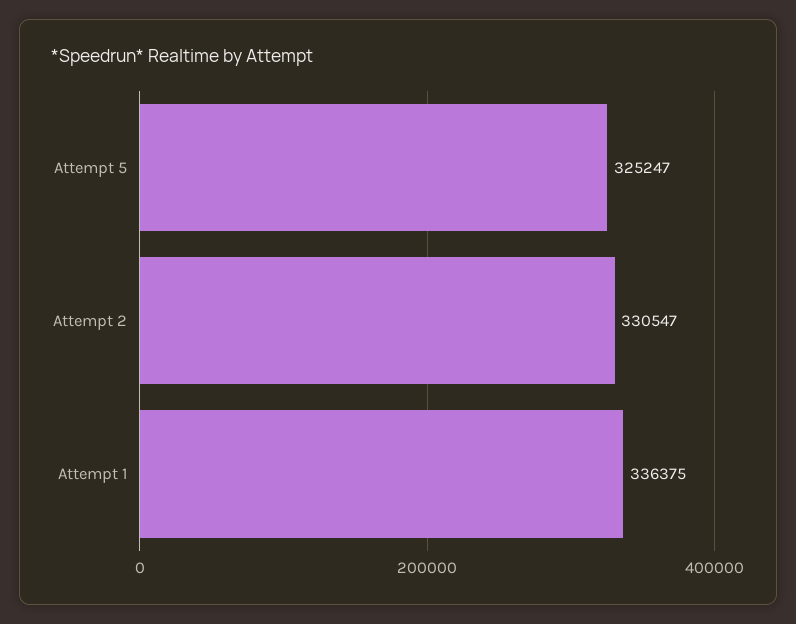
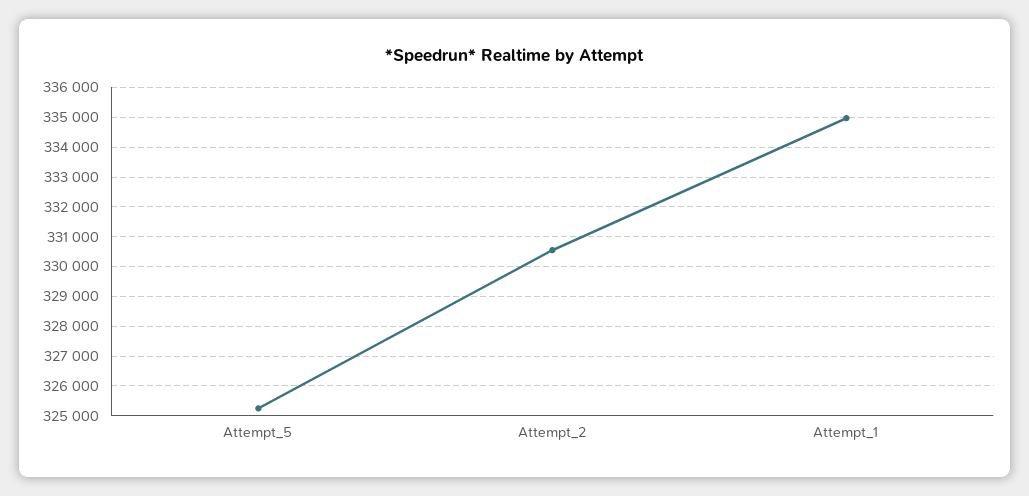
Attempt 1: 336375 -> 335000

